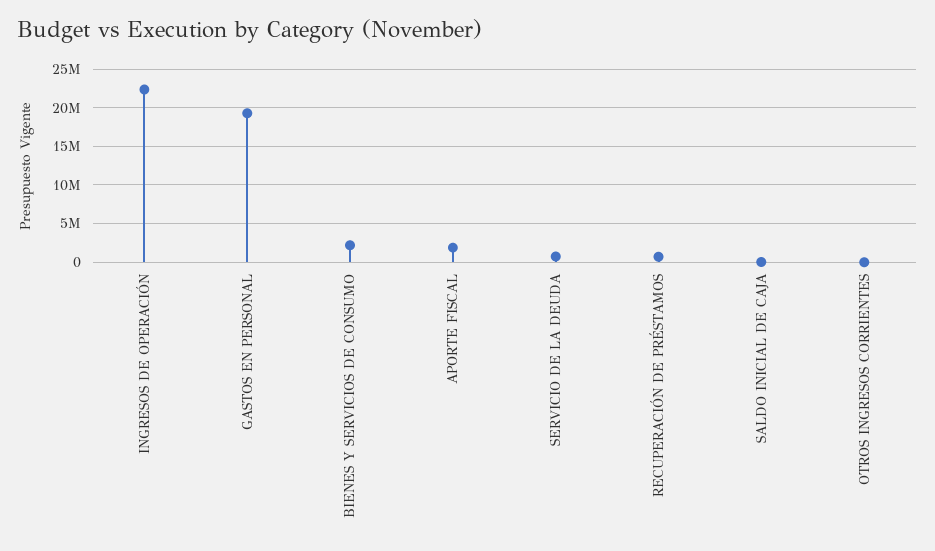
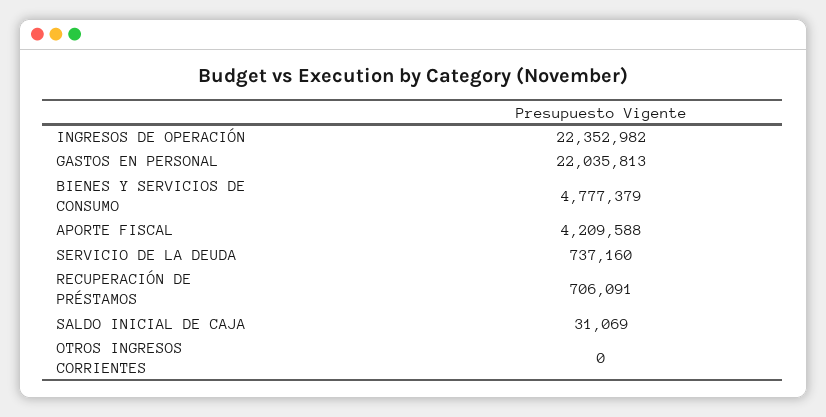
GASTOS EN PERSONAL: 19000000 -> 22035813
BIENES Y SERVICIOS DE CONSUMO: 2000000 -> 4777379
APORTE FISCAL: 2000000 -> 4209588

